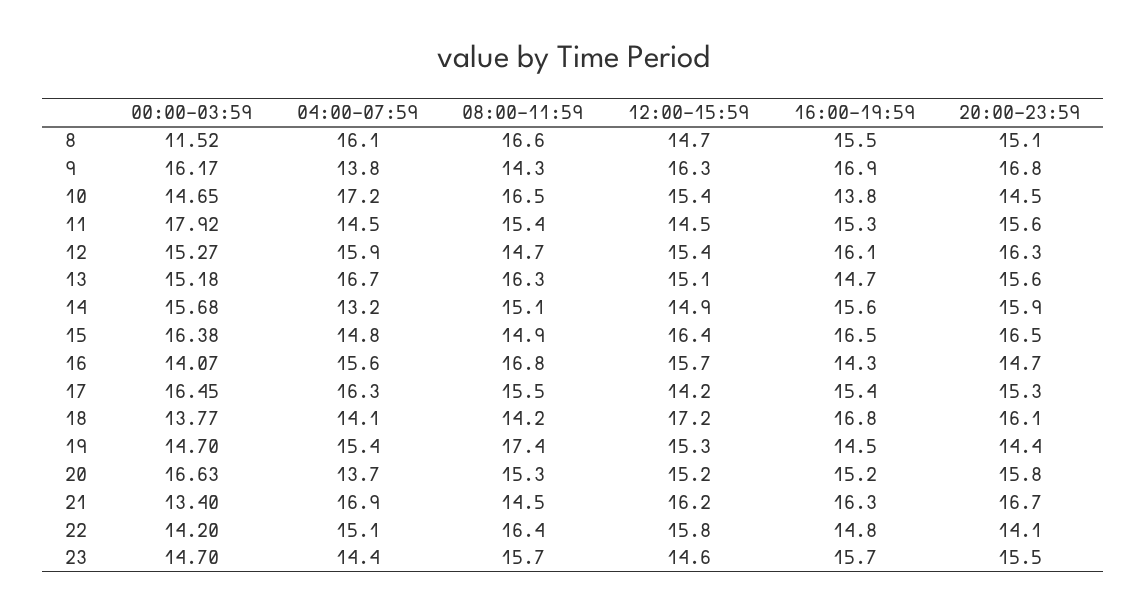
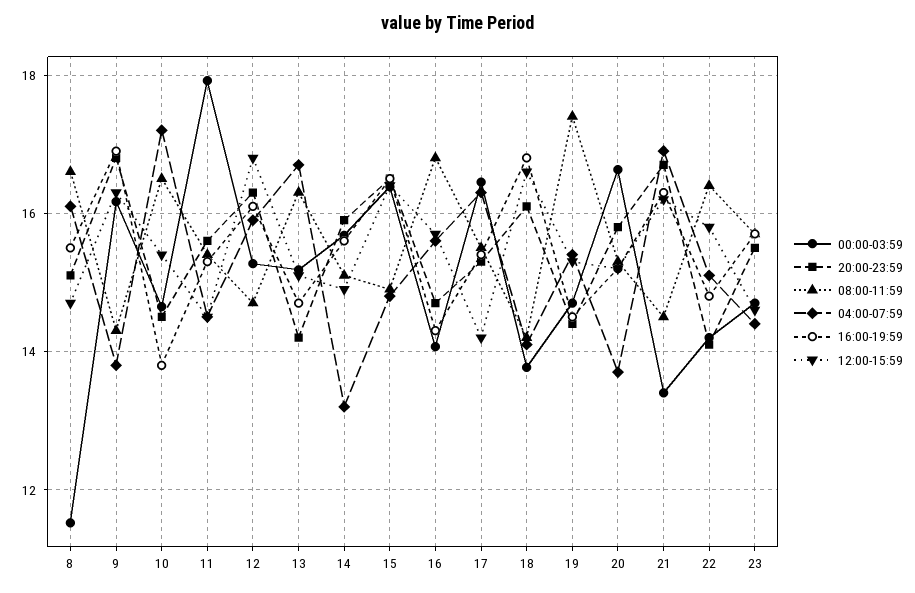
12:00-15:59, 12: 15.4 -> 16.8
20:00-23:59, 13: 15.6 -> 14.2
12:00-15:59, 18: 17.2 -> 16.6

